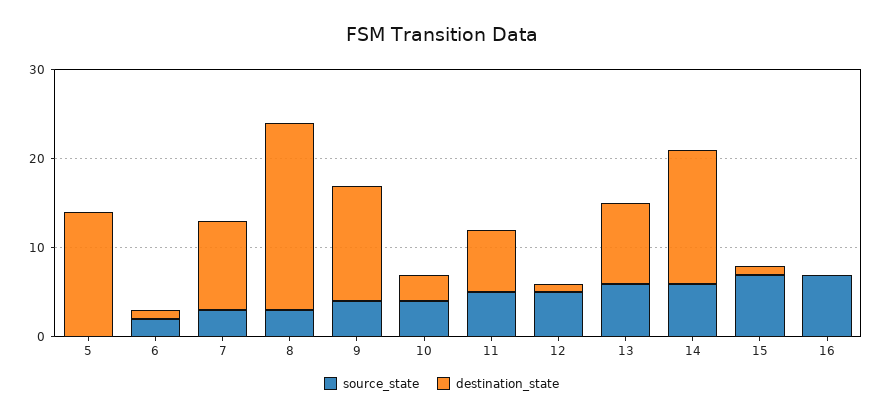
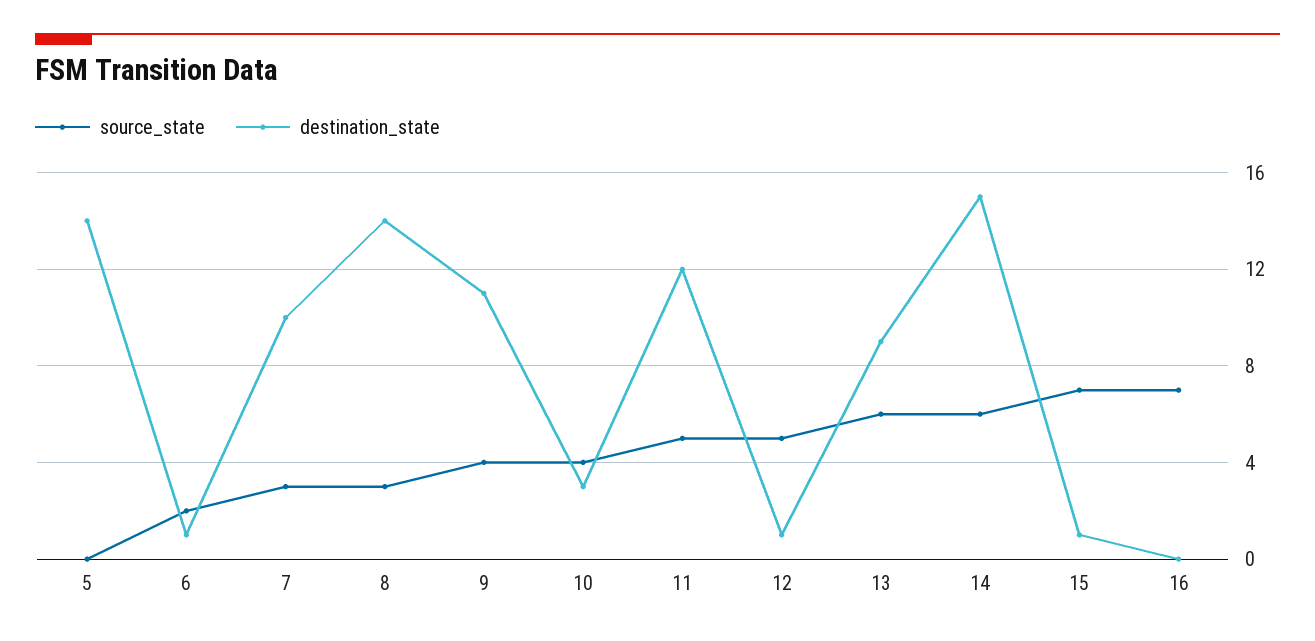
destination_state, 8: 21 -> 14
destination_state, 9: 13 -> 11
destination_state, 11: 7 -> 12

